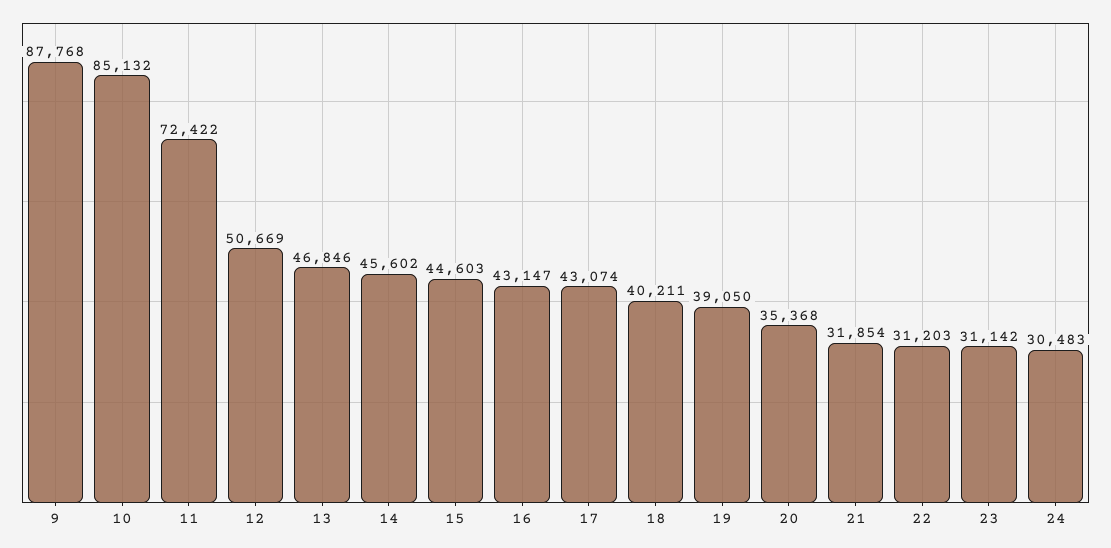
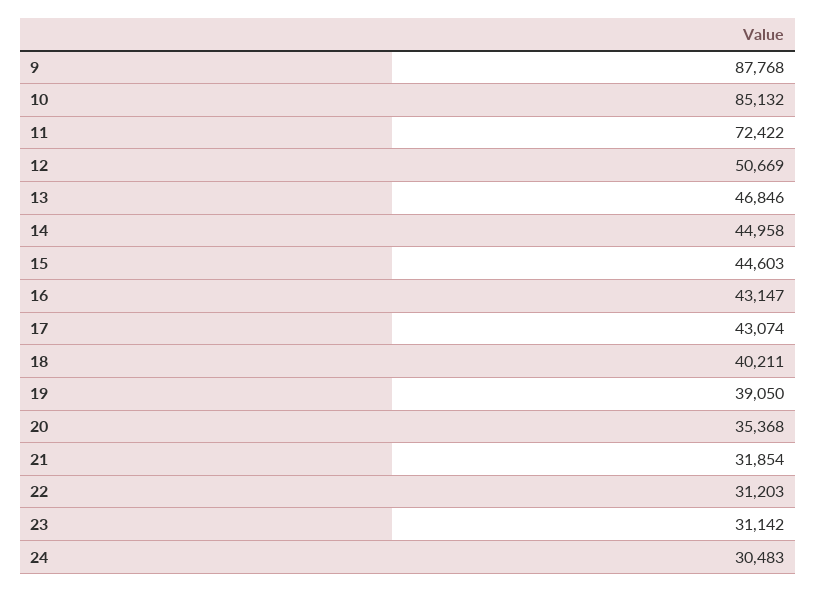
14: 45602 -> 44958

